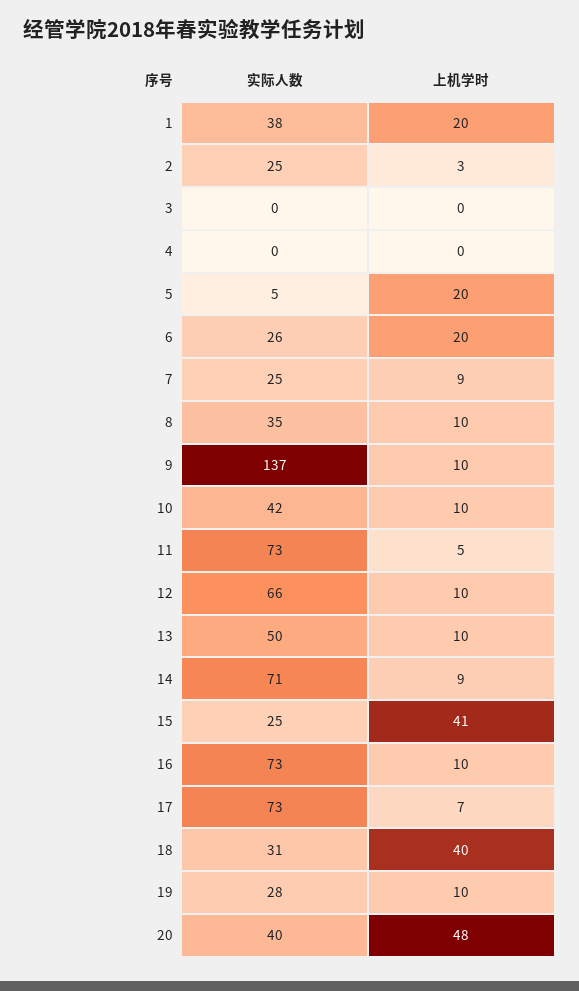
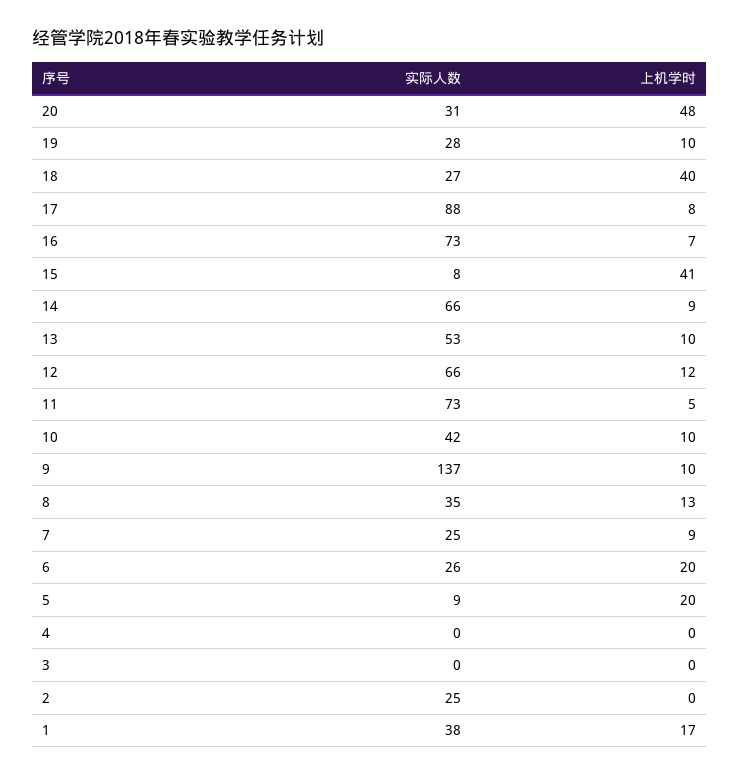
上机学时, 1: 20 -> 17
上机学时, 2: 3 -> 0
实际人数, 5: 5 -> 9
上机学时, 8: 10 -> 13
上机学时, 12: 10 -> 12
实际人数, 13: 50 -> 53
实际人数, 14: 71 -> 66
实际人数, 15: 25 -> 8
上机学时, 16: 10 -> 7
实际人数, 17: 73 -> 88
上机学时, 17: 7 -> 8
实际人数, 18: 31 -> 27
实际人数, 20: 40 -> 31

